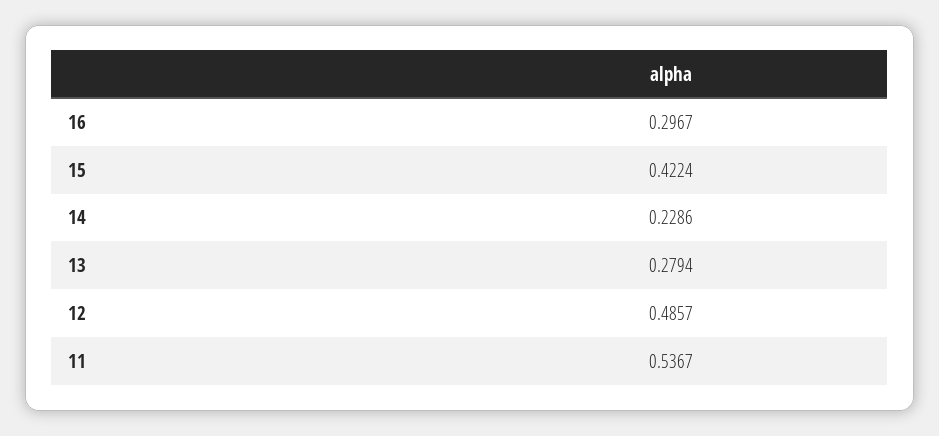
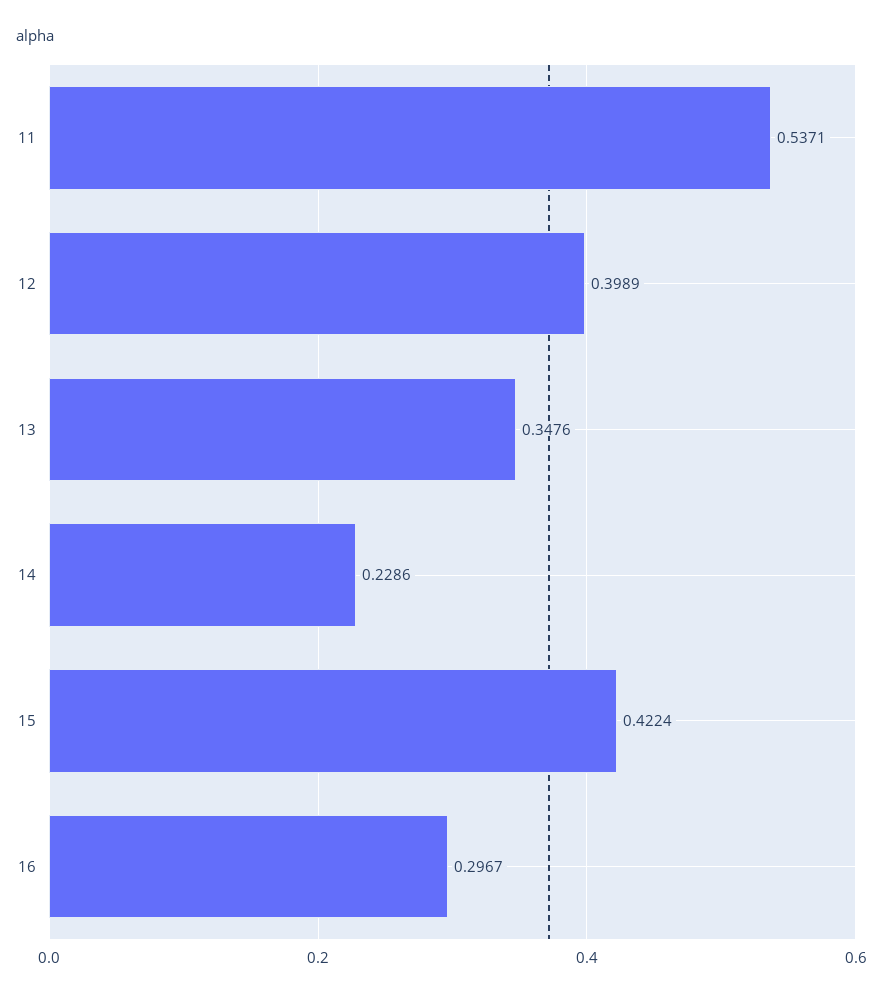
13: 0.2794 -> 0.3476
12: 0.4857 -> 0.3989
11: 0.5367 -> 0.5371

